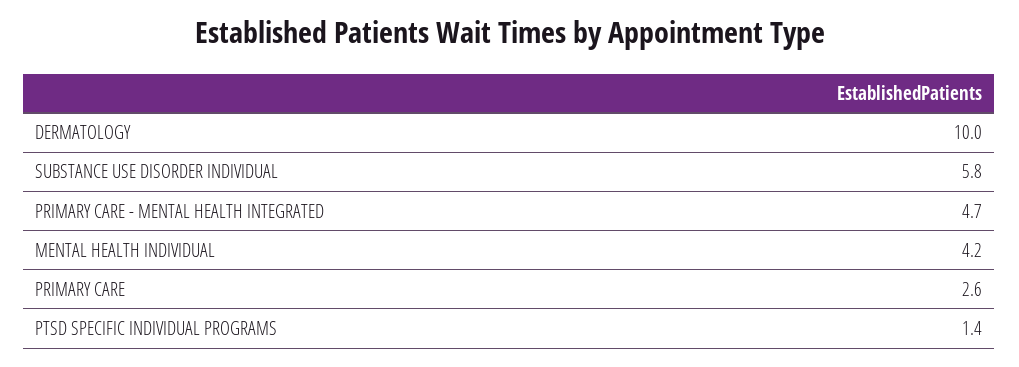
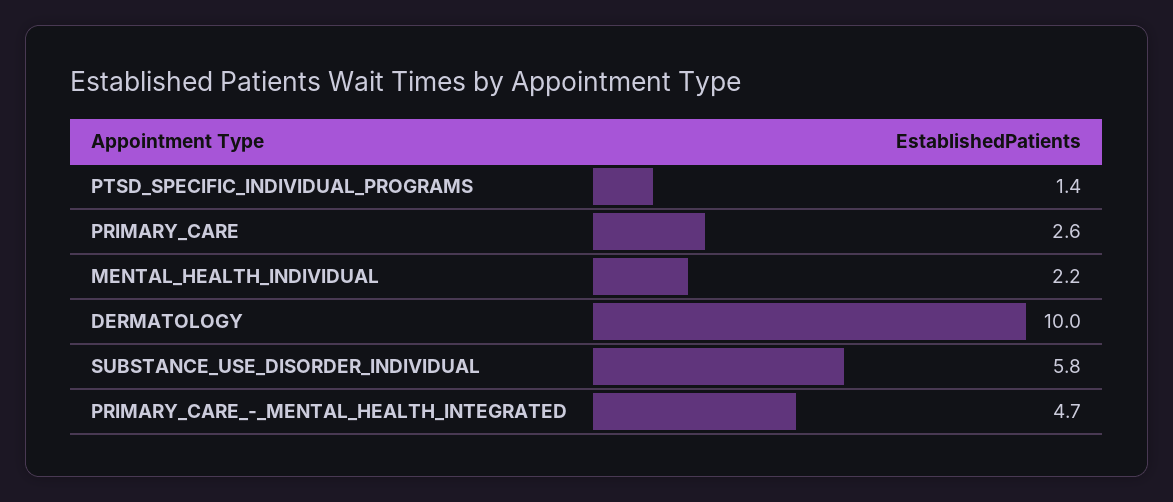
MENTAL HEALTH INDIVIDUAL: 4.2 -> 2.2

